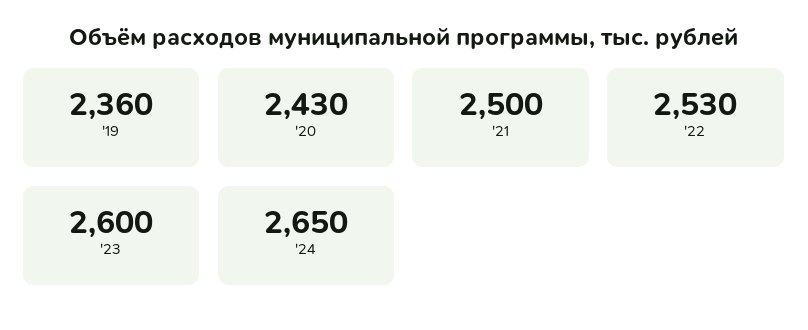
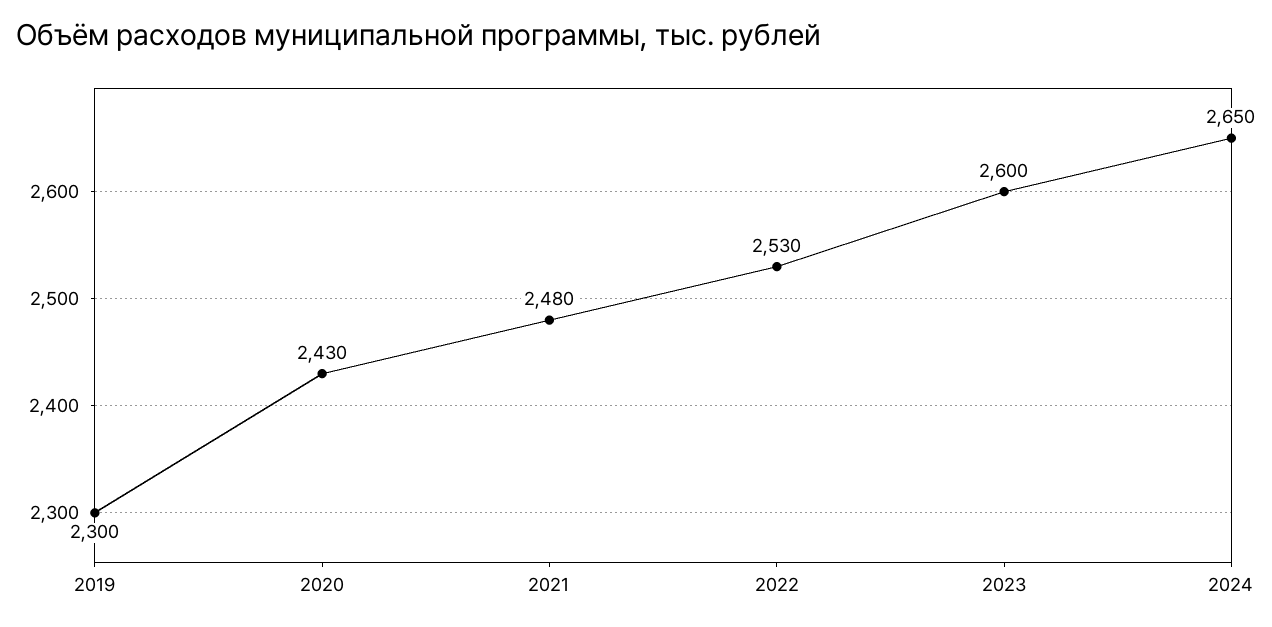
'19: 2360 -> 2300
'21: 2500 -> 2480

